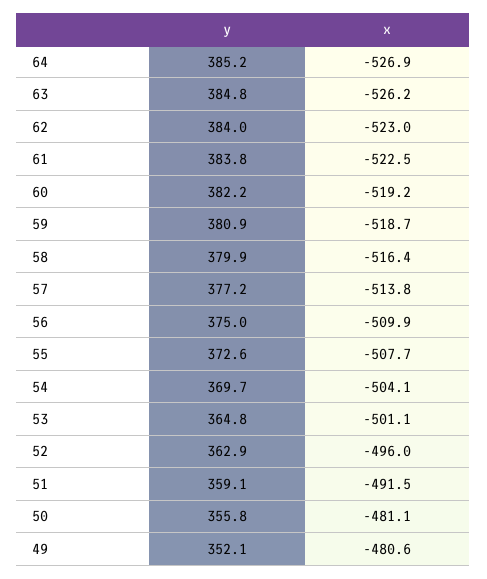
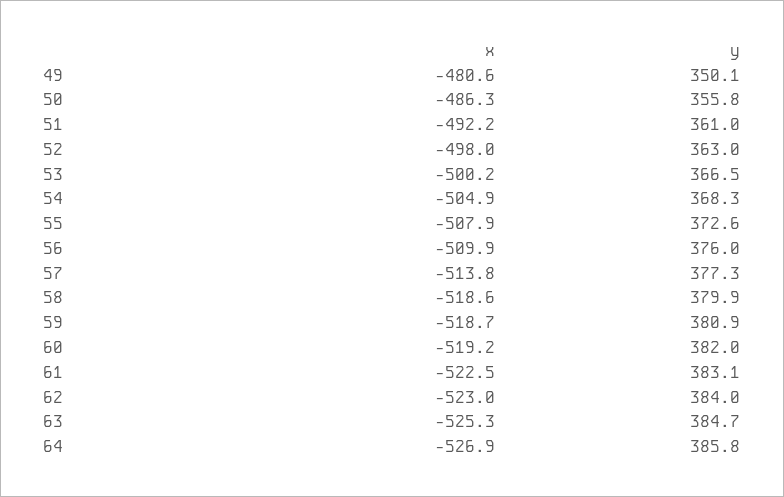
y, 64: 385.2 -> 385.8
y, 63: 384.8 -> 384.7
x, 63: -526.2 -> -525.3
y, 61: 383.8 -> 383.1
y, 60: 382.2 -> 382
x, 58: -516.4 -> -518.6
y, 57: 377.2 -> 377.3
y, 56: 375 -> 376
x, 55: -507.7 -> -507.9
y, 54: 369.7 -> 368.3
x, 54: -504.1 -> -504.9
y, 53: 364.8 -> 366.5
x, 53: -501.1 -> -500.2
y, 52: 362.9 -> 363
x, 52: -496 -> -498
y, 51: 359.1 -> 361
x, 51: -491.5 -> -492.2
x, 50: -481.1 -> -486.3
y, 49: 352.1 -> 350.1

